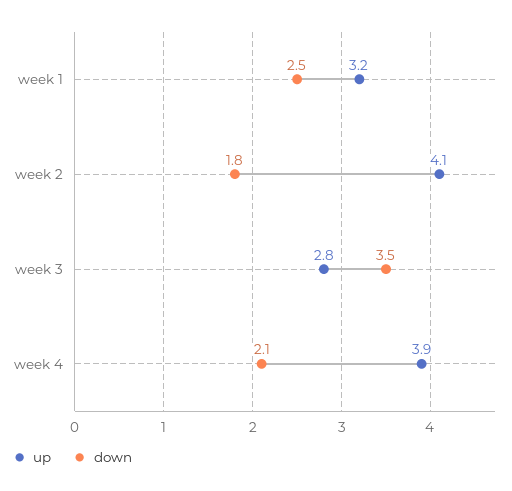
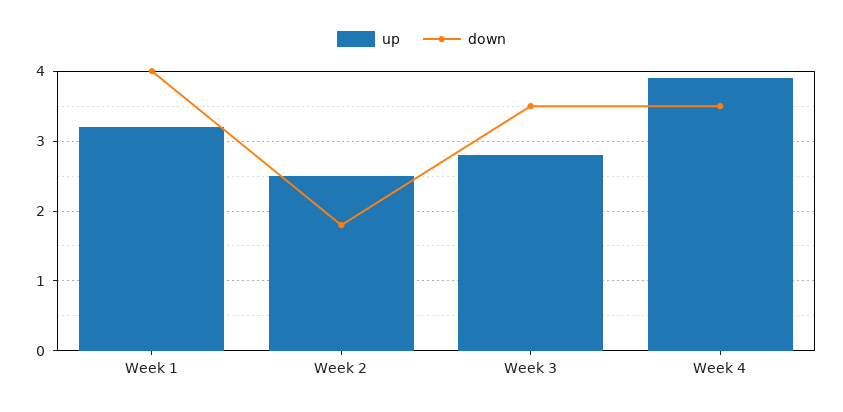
down, week 1: 2.5 -> 4
up, week 2: 4.1 -> 2.5
down, week 4: 2.1 -> 3.5

